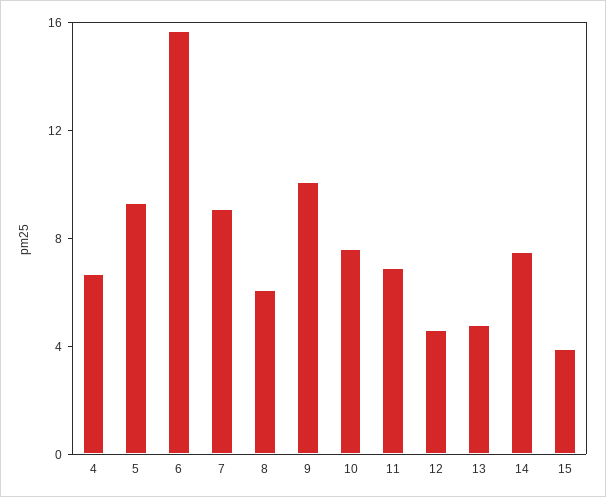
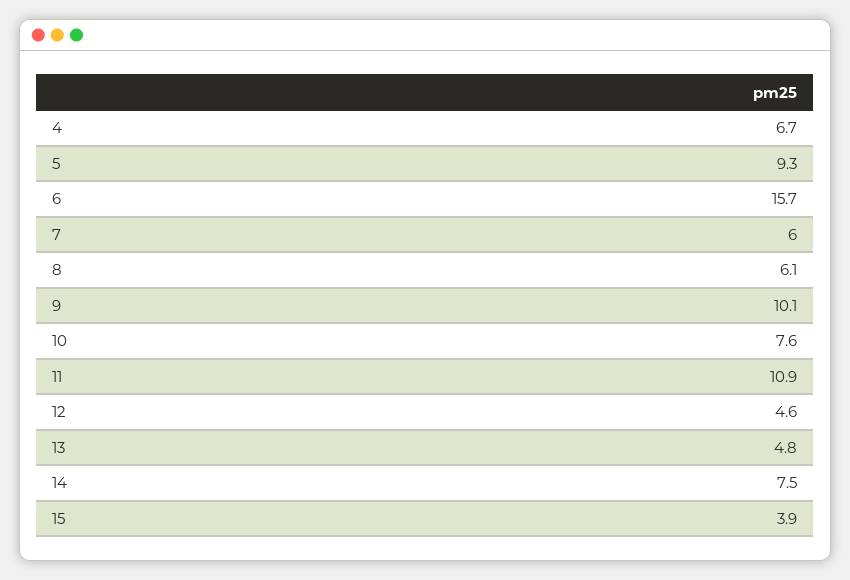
7: 9 -> 6
11: 7 -> 10.9

